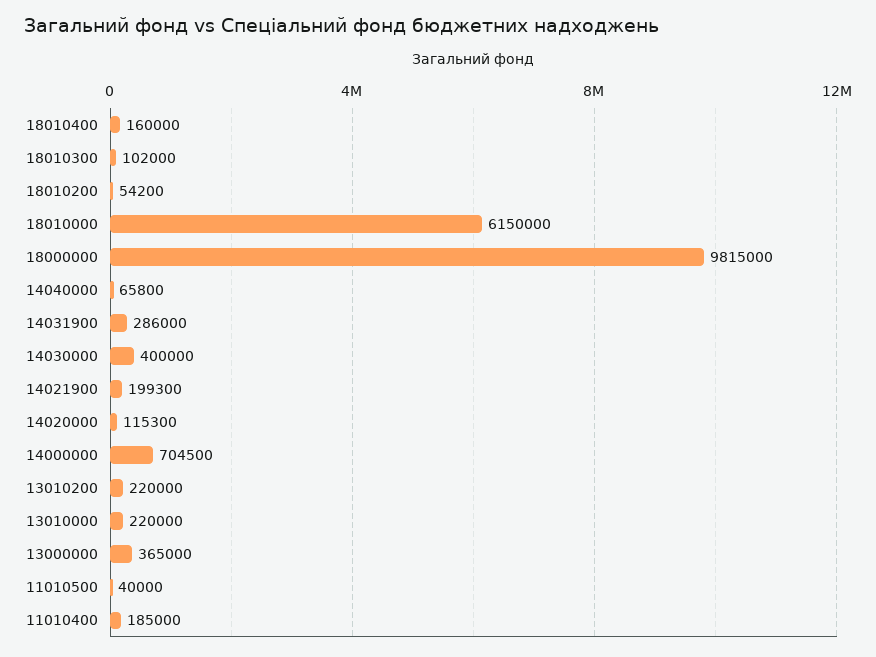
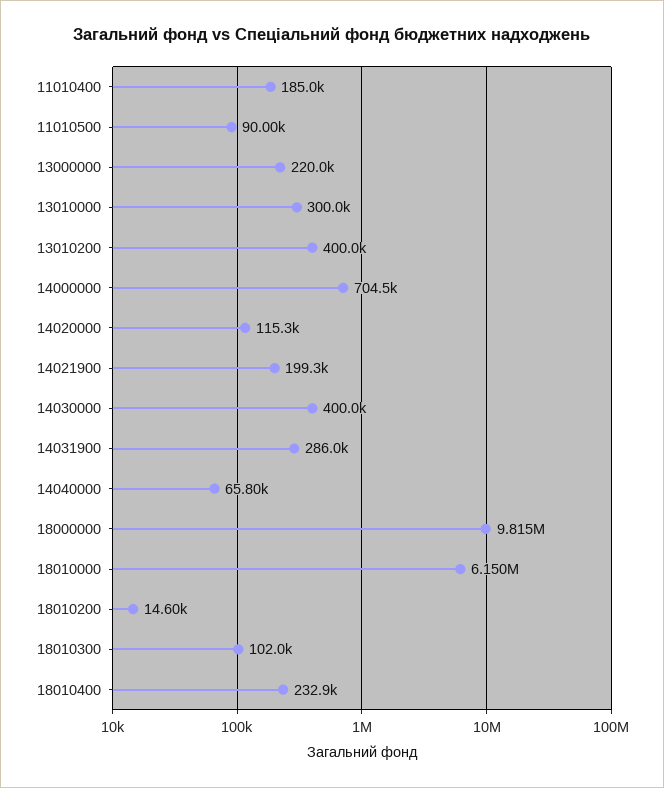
18010400: 160000 -> 232900
18010200: 54200 -> 14600
13010200: 220000 -> 400000
13010000: 220000 -> 300000
13000000: 365000 -> 220000
11010500: 40000 -> 90000

